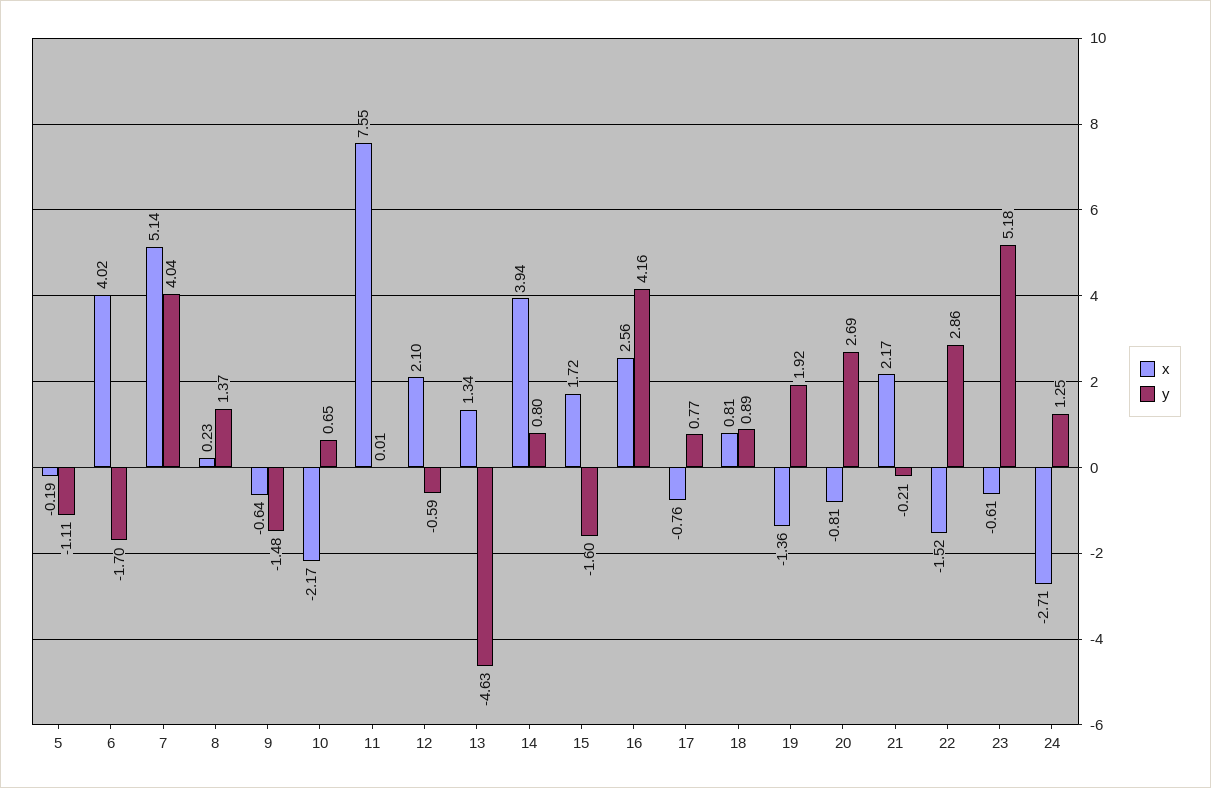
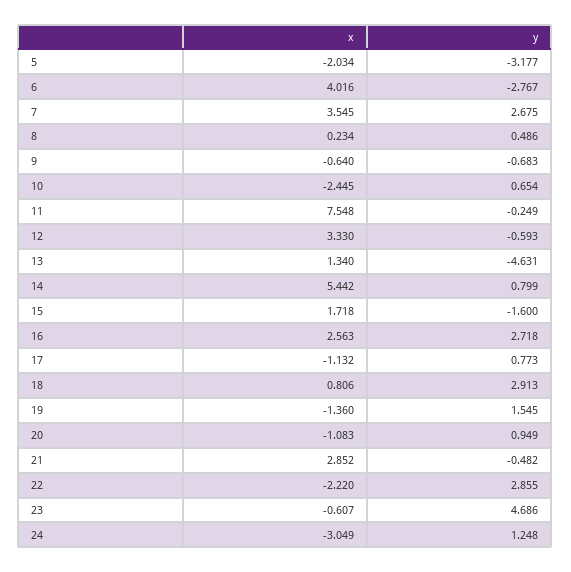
x, 5: -0.19 -> -2.034
y, 5: -1.11 -> -3.177
y, 6: -1.7 -> -2.767
x, 7: 5.14 -> 3.545
y, 7: 4.04 -> 2.675
y, 8: 1.37 -> 0.486
y, 9: -1.48 -> -0.683
x, 10: -2.17 -> -2.445
y, 11: 0.01 -> -0.249
x, 12: 2.1 -> 3.33
x, 14: 3.94 -> 5.442
y, 16: 4.16 -> 2.718
x, 17: -0.76 -> -1.132
y, 18: 0.89 -> 2.913
y, 19: 1.92 -> 1.545
x, 20: -0.81 -> -1.083
y, 20: 2.69 -> 0.949
x, 21: 2.17 -> 2.852
y, 21: -0.21 -> -0.482
x, 22: -1.52 -> -2.22
y, 23: 5.18 -> 4.686
x, 24: -2.71 -> -3.049

